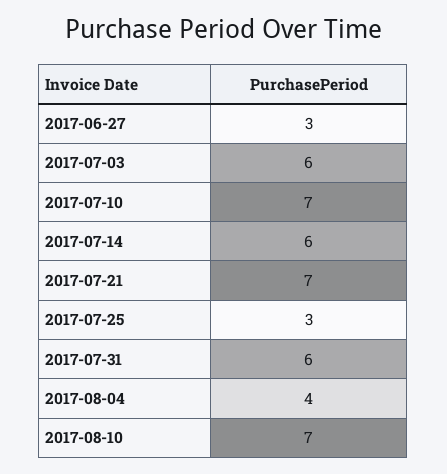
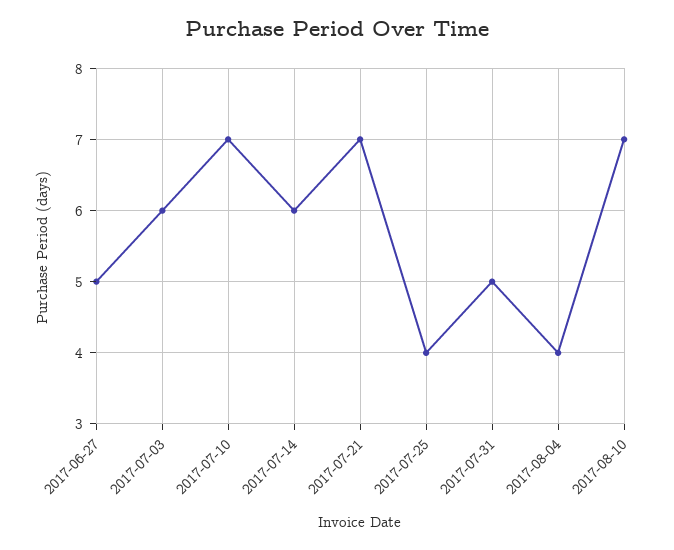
2017-06-27: 3 -> 5
2017-07-25: 3 -> 4
2017-07-31: 6 -> 5

